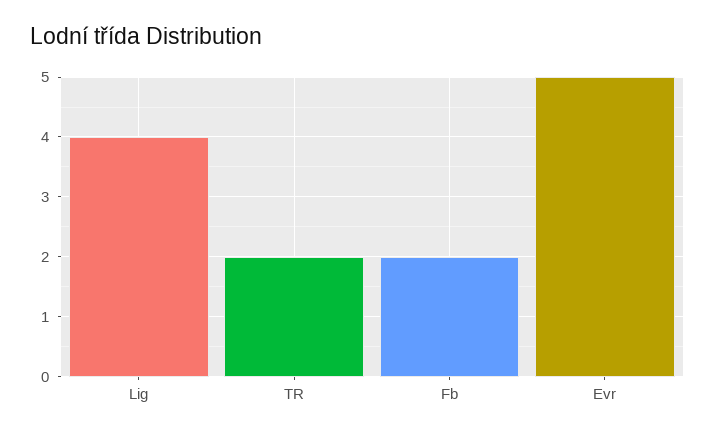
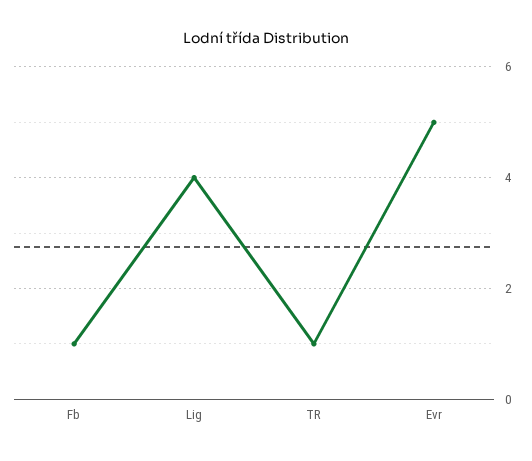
TR: 2 -> 1
Fb: 2 -> 1

